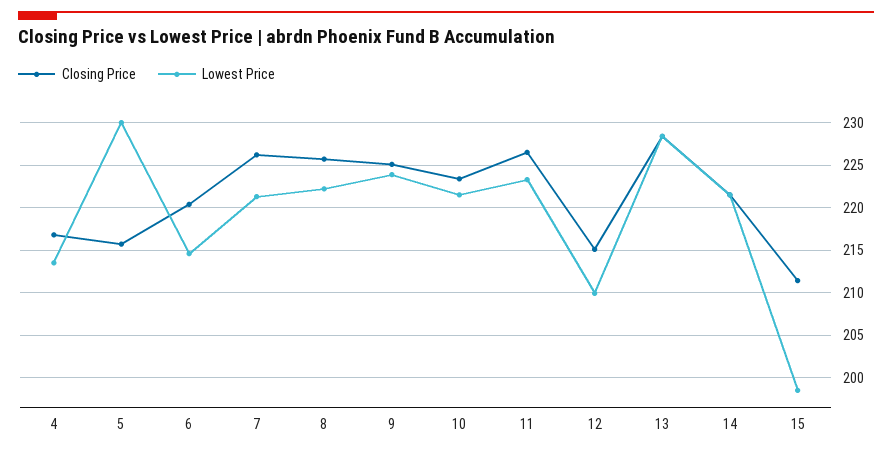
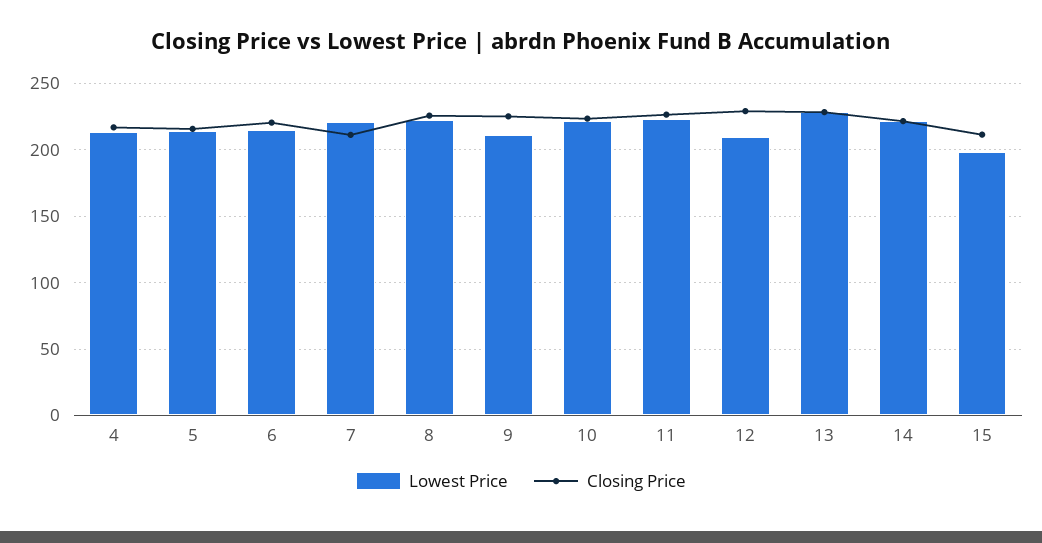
Lowest Price, 5: 230 -> 215
Closing Price, 7: 226 -> 210
Lowest Price, 9: 224 -> 210
Closing Price, 12: 215 -> 230

